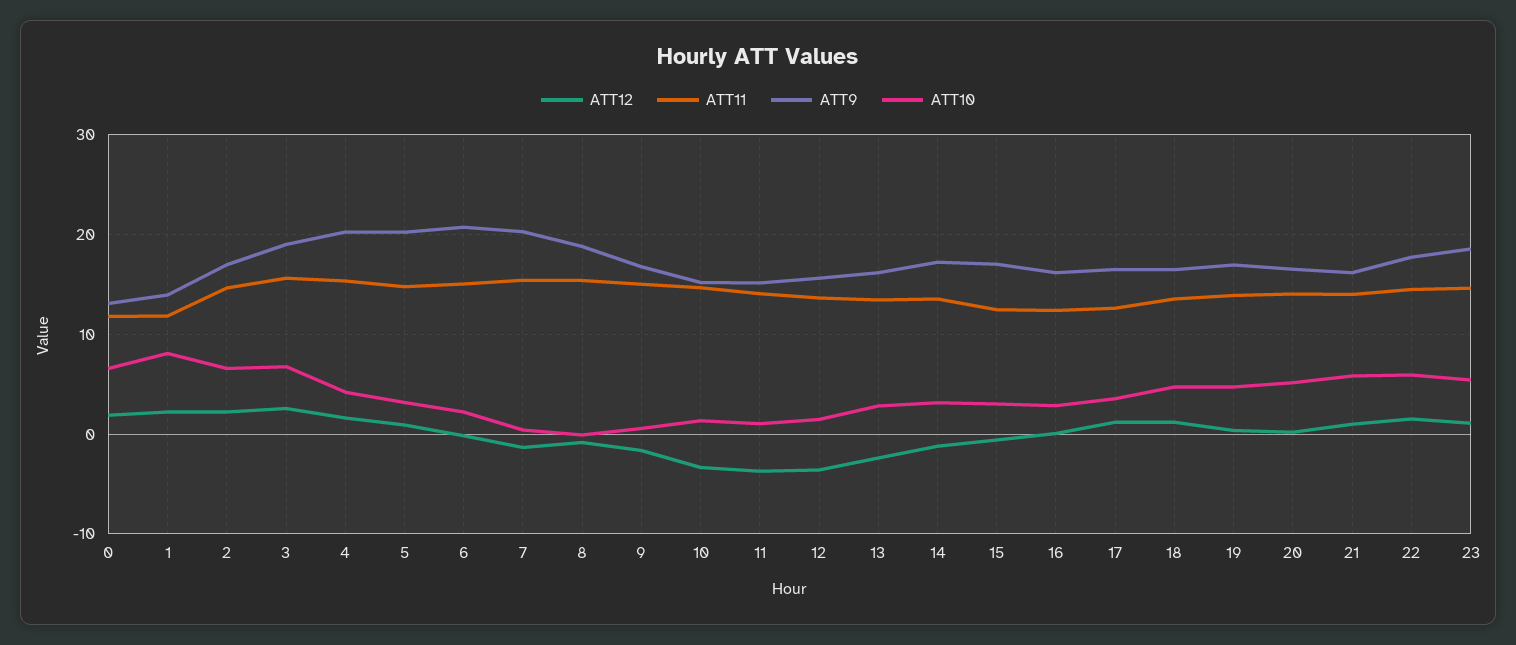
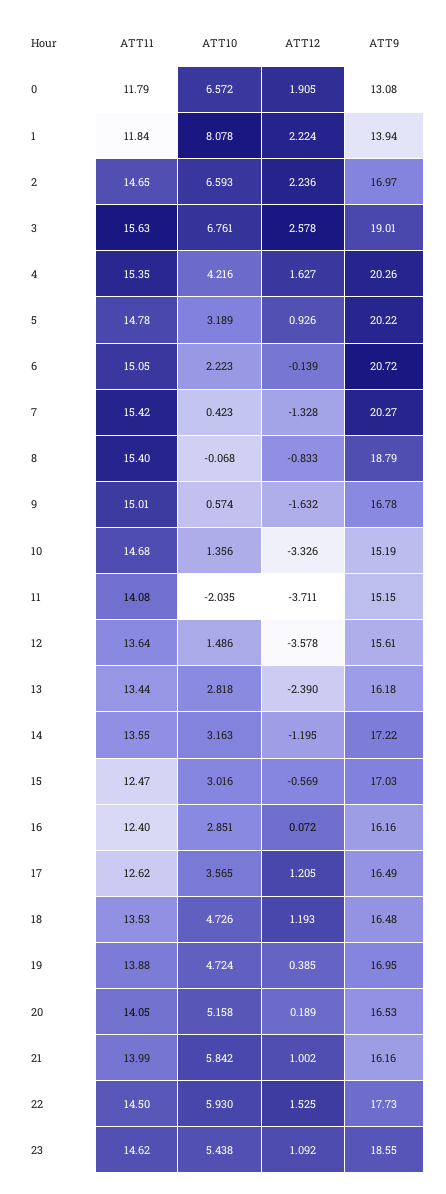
ATT10, 11: 1 -> -2.035

